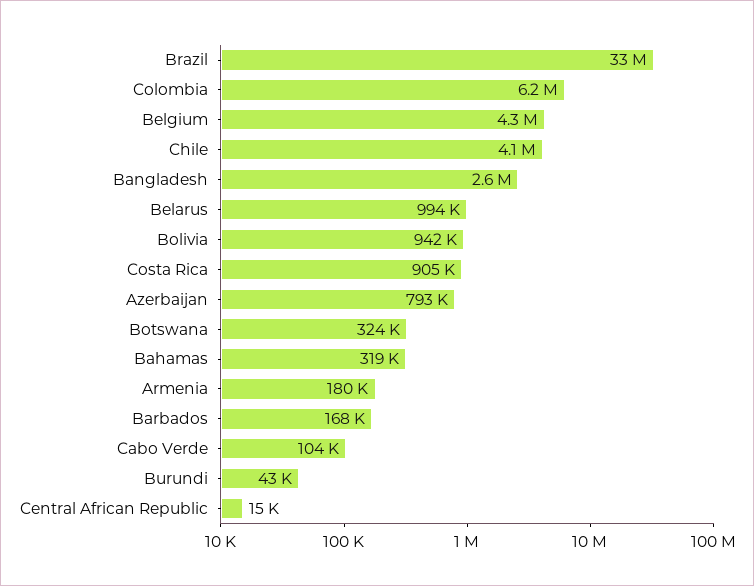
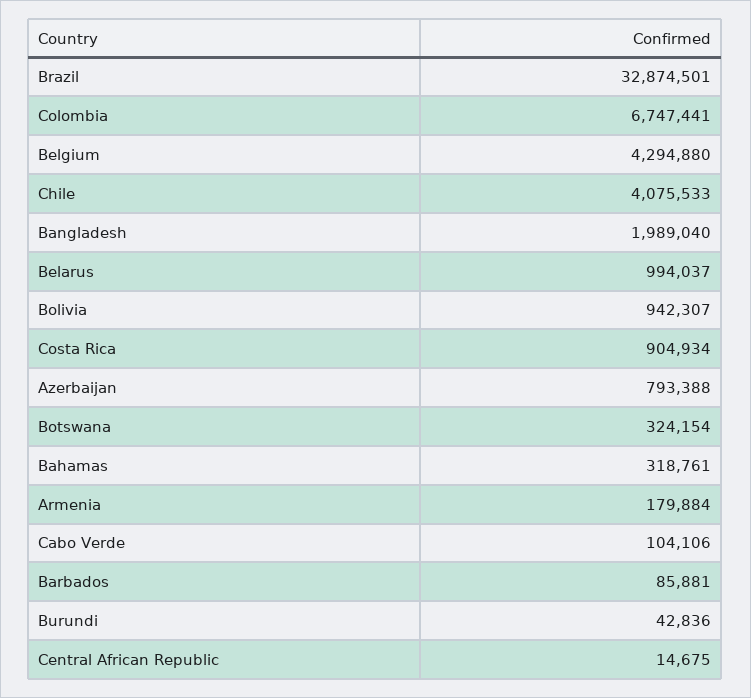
Colombia: 6200000 -> 6747441
Bangladesh: 2600000 -> 1989040
Barbados: 168000 -> 85881

